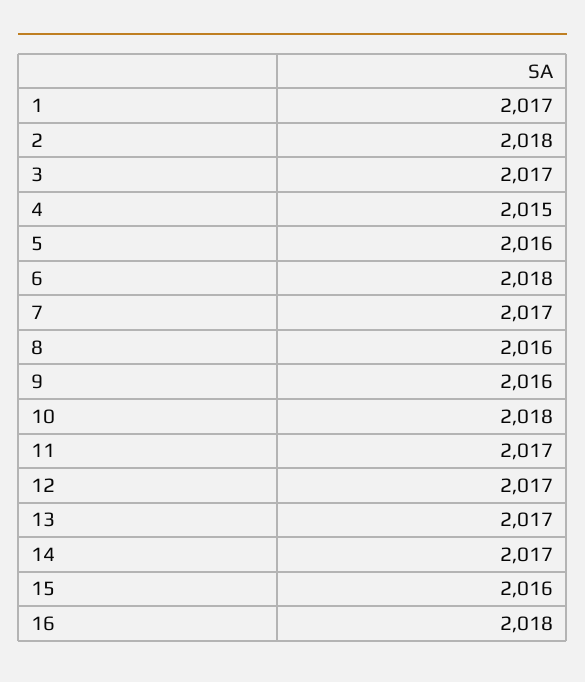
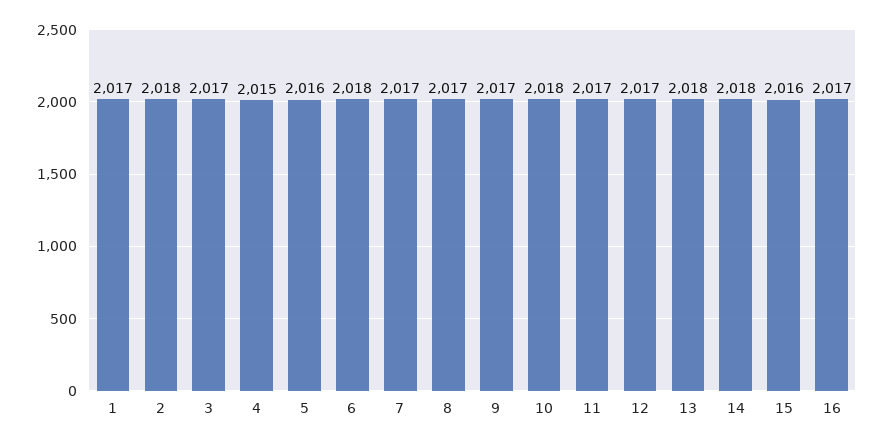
8: 2016 -> 2017
9: 2016 -> 2017
13: 2017 -> 2018
14: 2017 -> 2018
16: 2018 -> 2017

